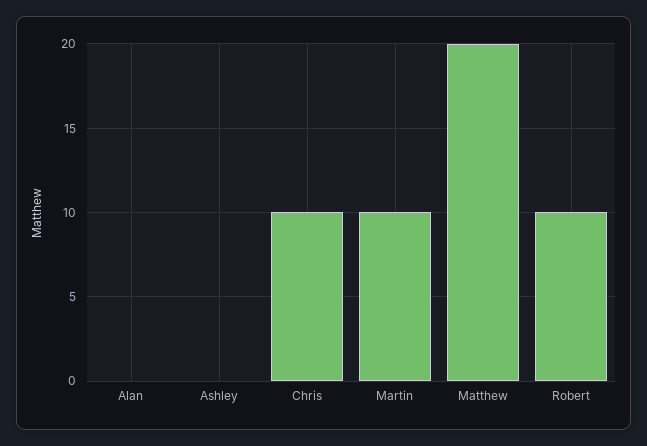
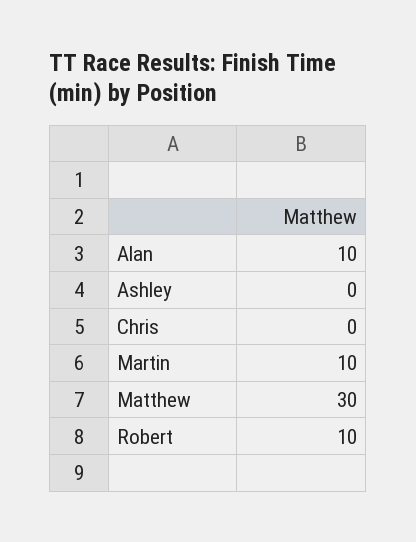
Alan: 0 -> 10
Chris: 10 -> 0
Matthew: 20 -> 30

